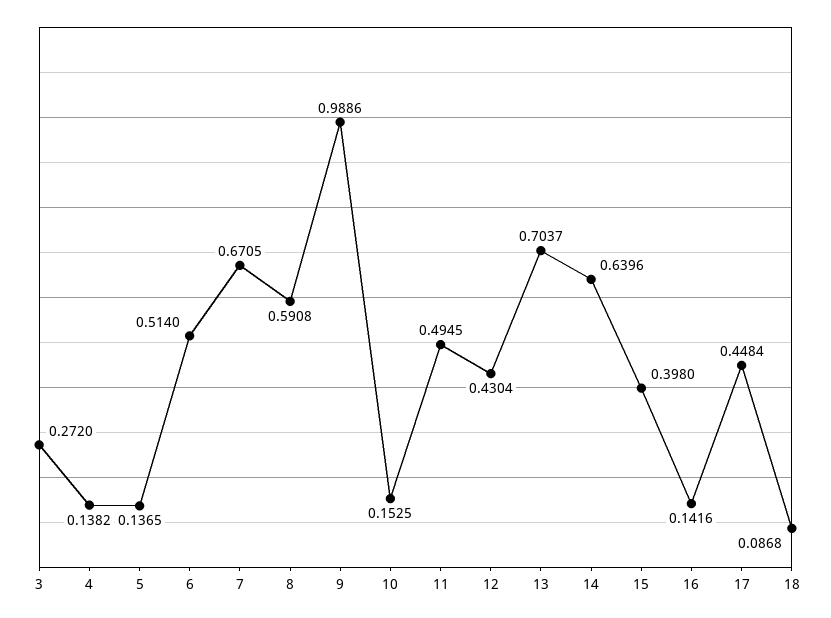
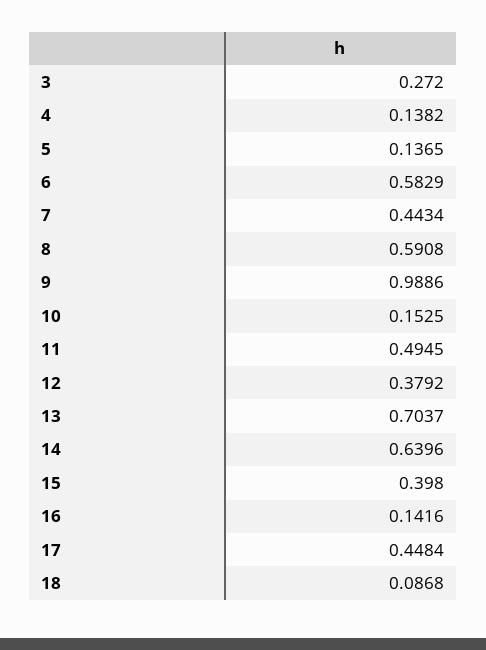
6: 0.514 -> 0.5829
7: 0.6705 -> 0.4434
12: 0.4304 -> 0.3792

